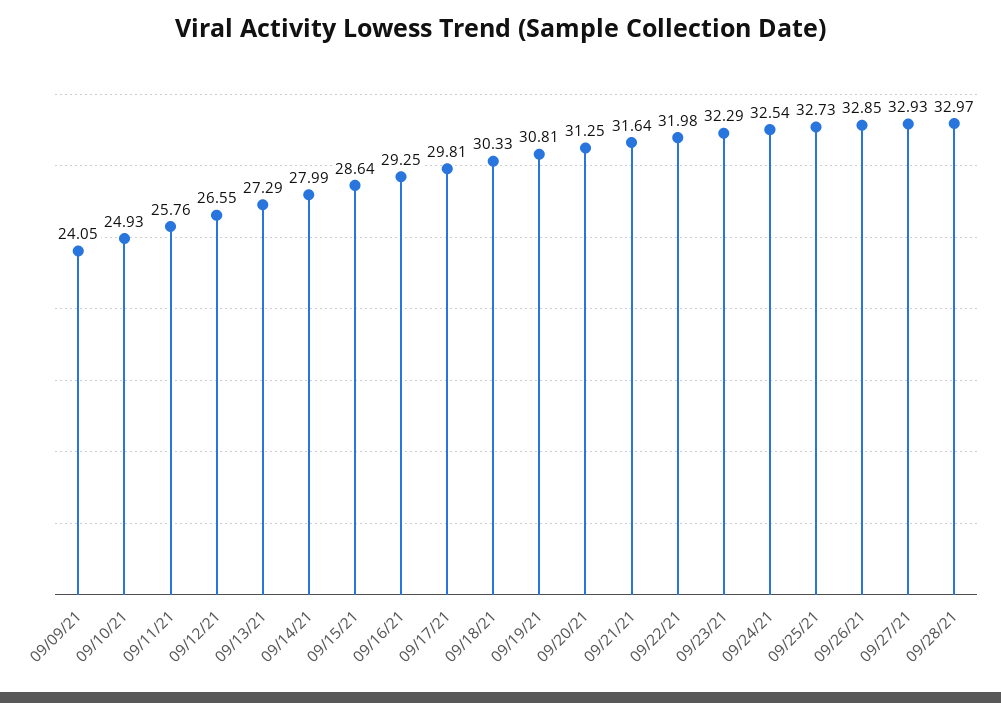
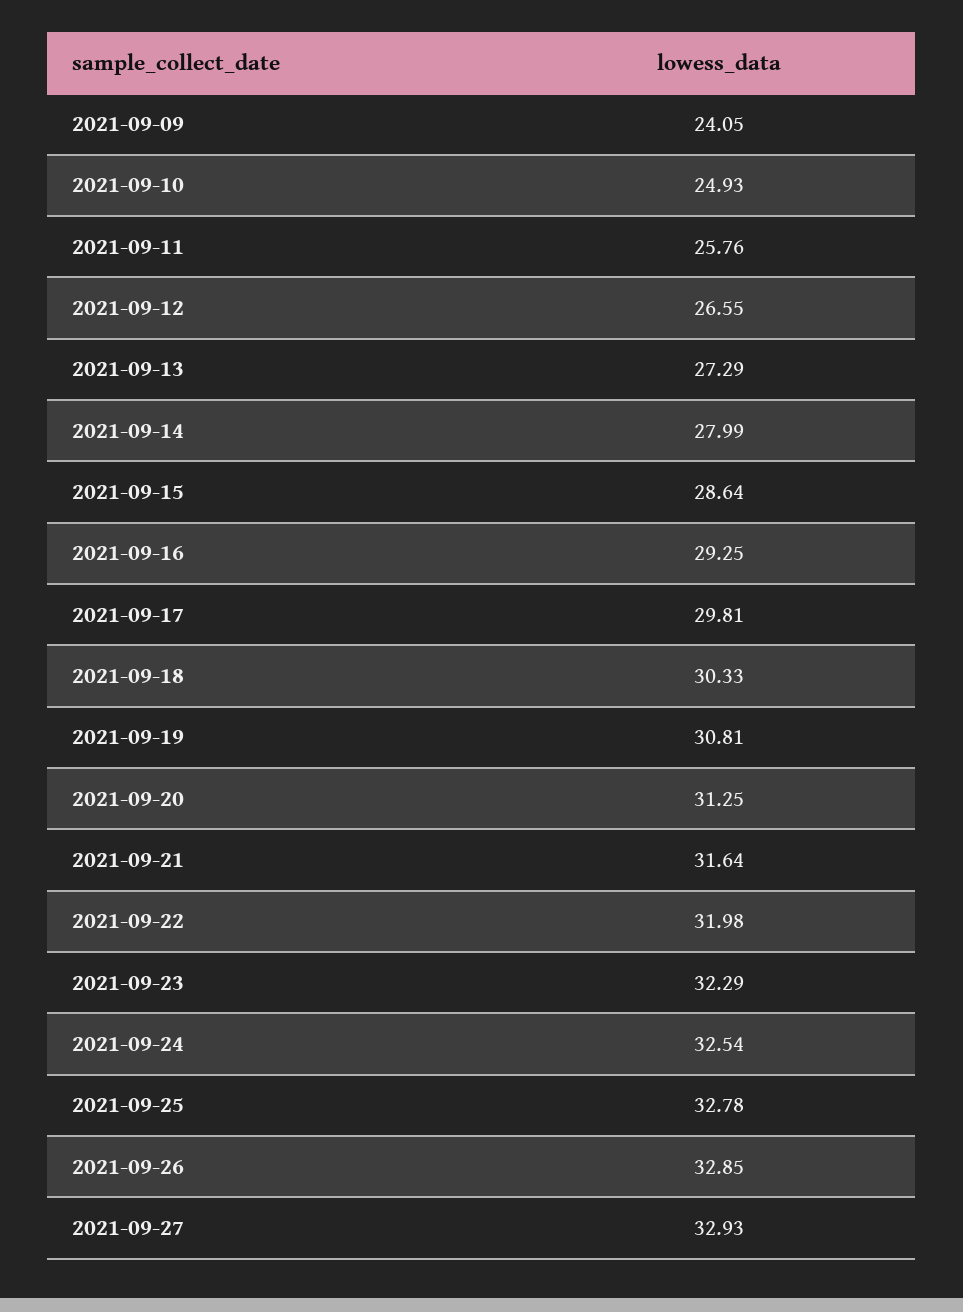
09/25/21: 32.73 -> 32.78
09/28/21: 32.97 -> none

